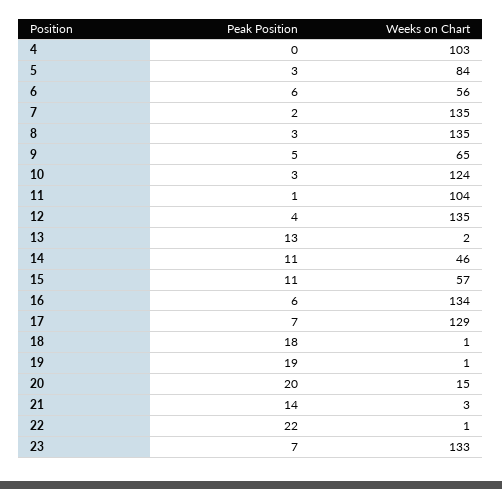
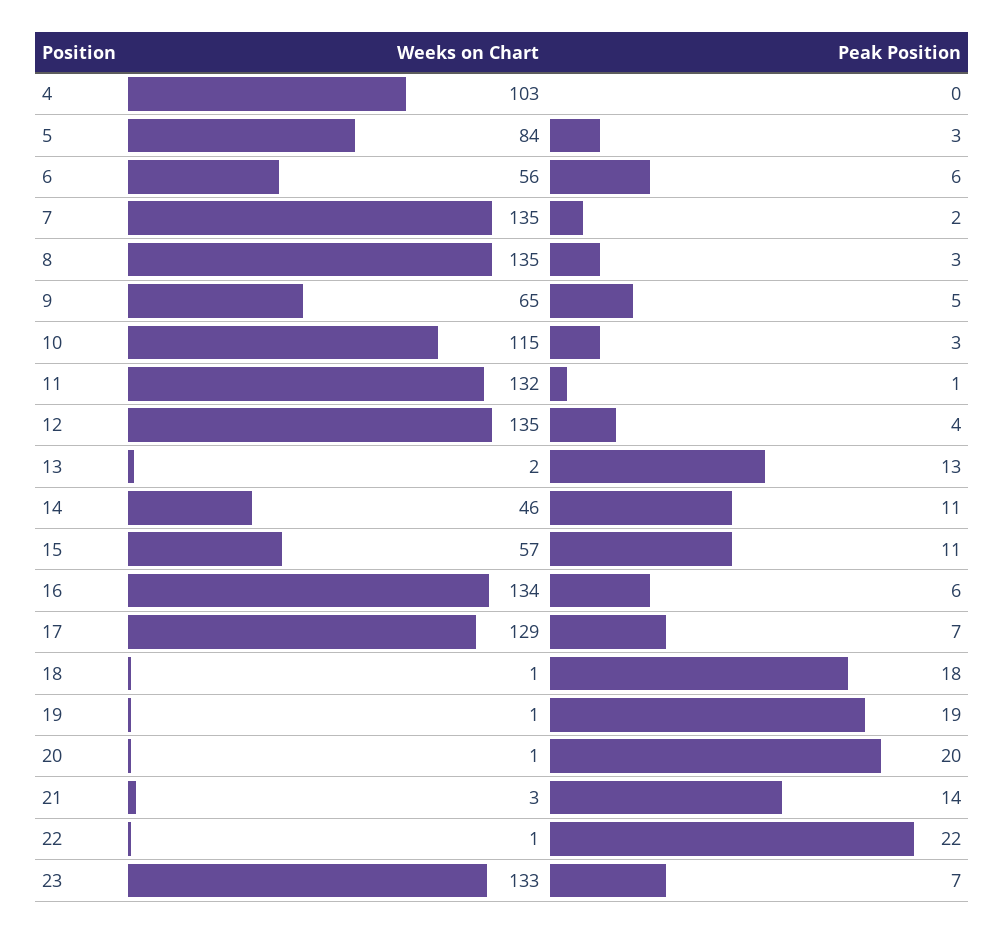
Weeks on Chart, 10: 124 -> 115
Weeks on Chart, 11: 104 -> 132
Weeks on Chart, 20: 15 -> 1

